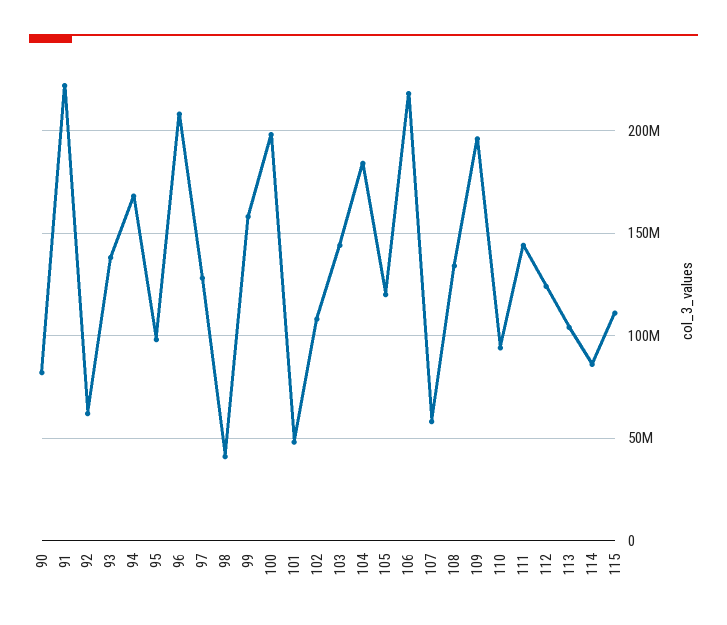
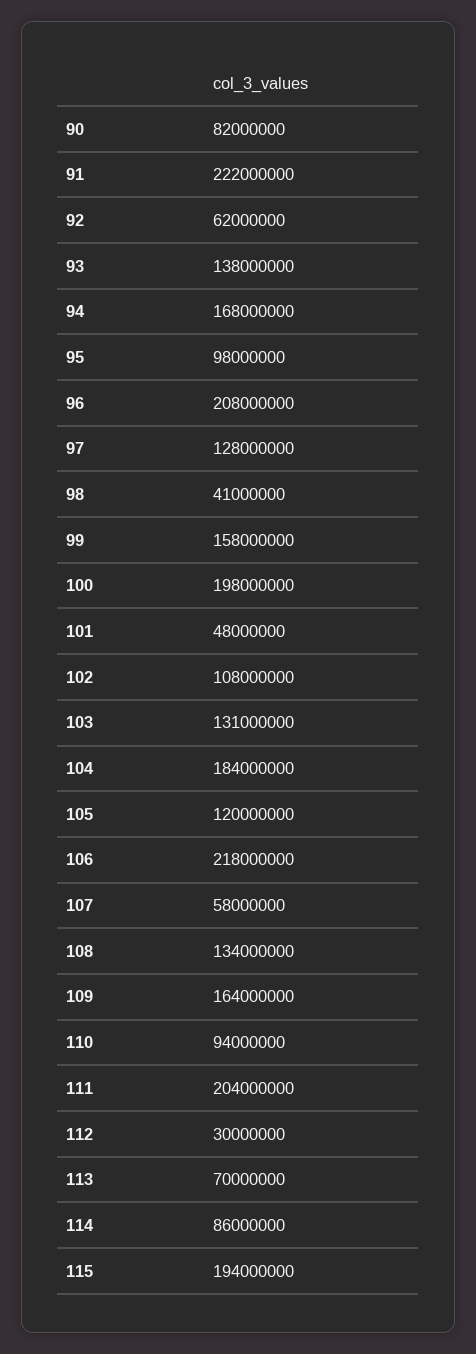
103: 145000000 -> 131000000
109: 195000000 -> 164000000
111: 145000000 -> 204000000
112: 125000000 -> 30000000
113: 105000000 -> 70000000
115: 110000000 -> 194000000

